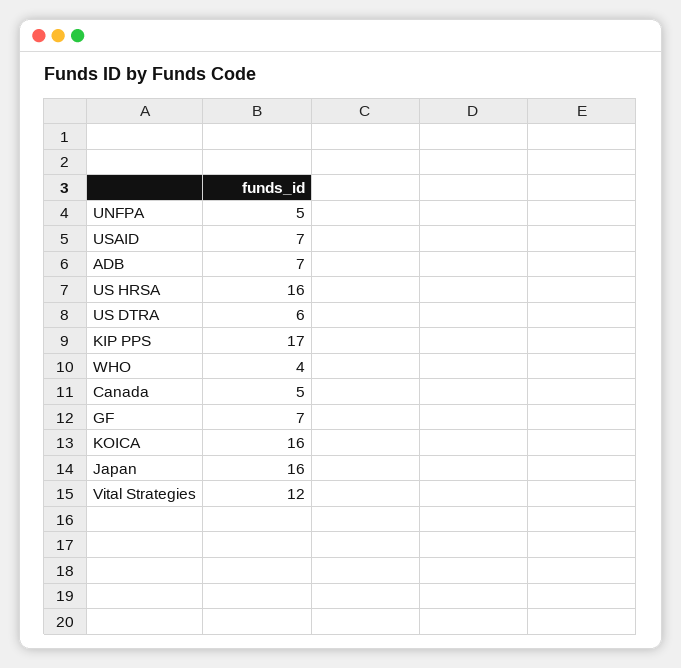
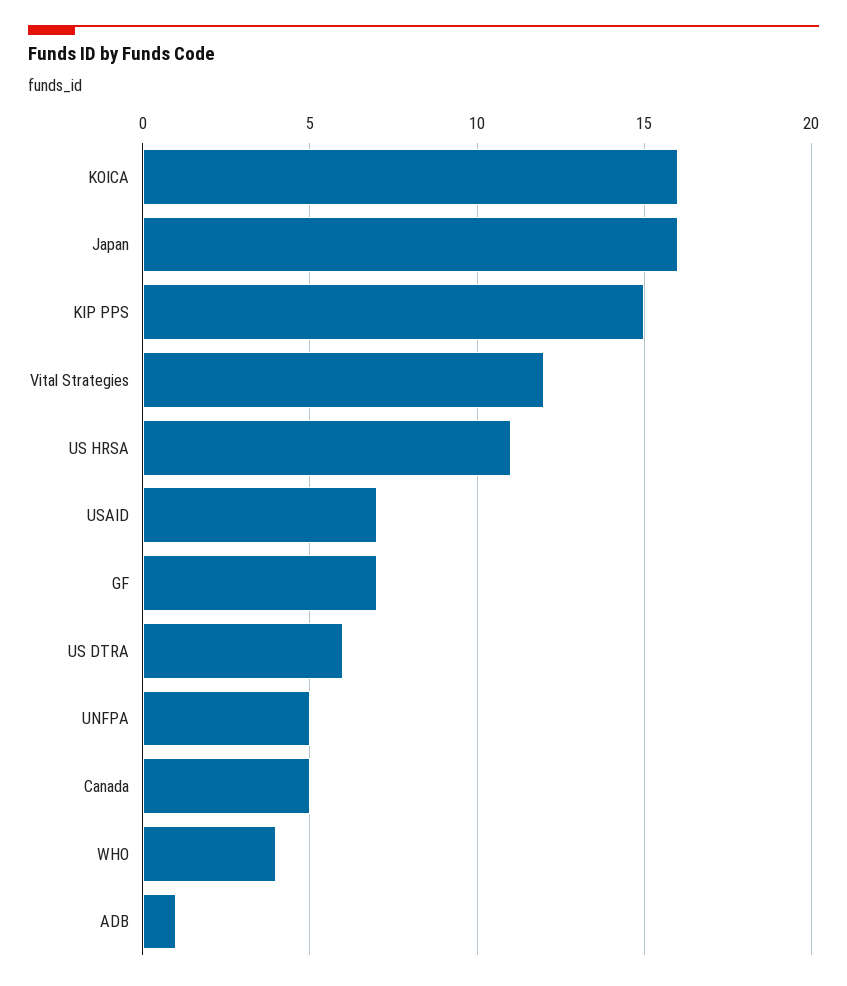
ADB: 7 -> 1
US HRSA: 16 -> 11
KIP PPS: 17 -> 15

